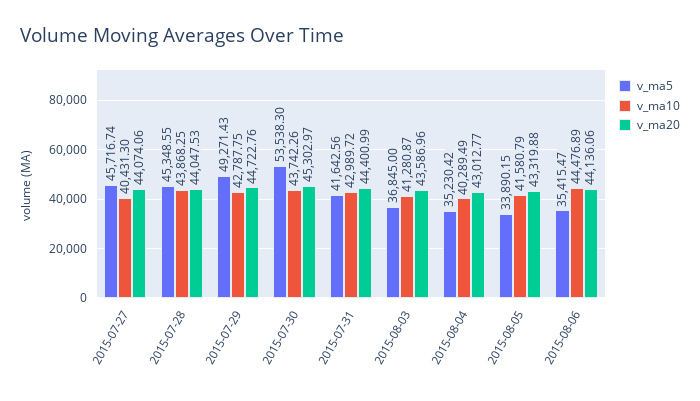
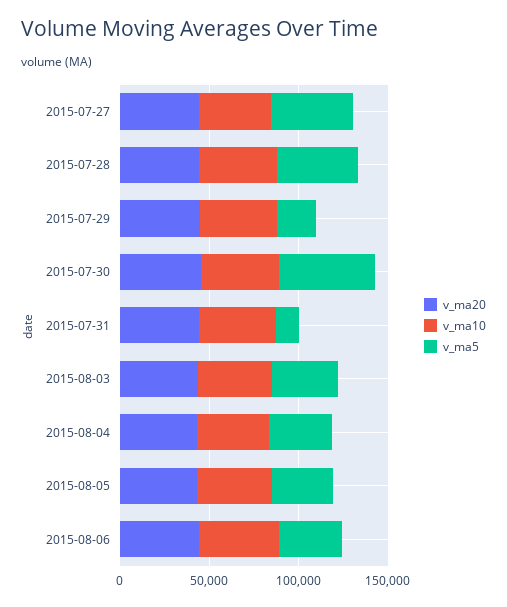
v_ma5, 2015-07-29: 49271.43 -> 20000
v_ma5, 2015-07-31: 41642.56 -> 10000

